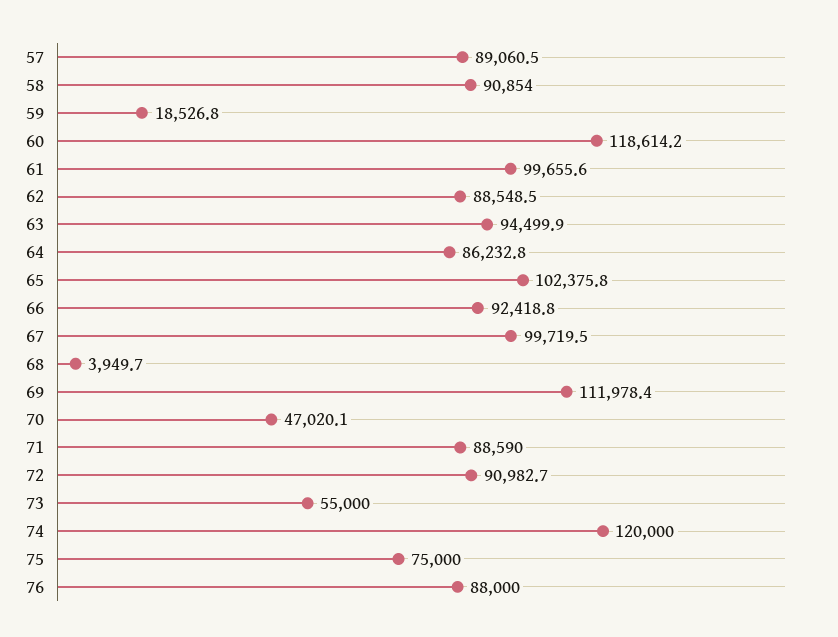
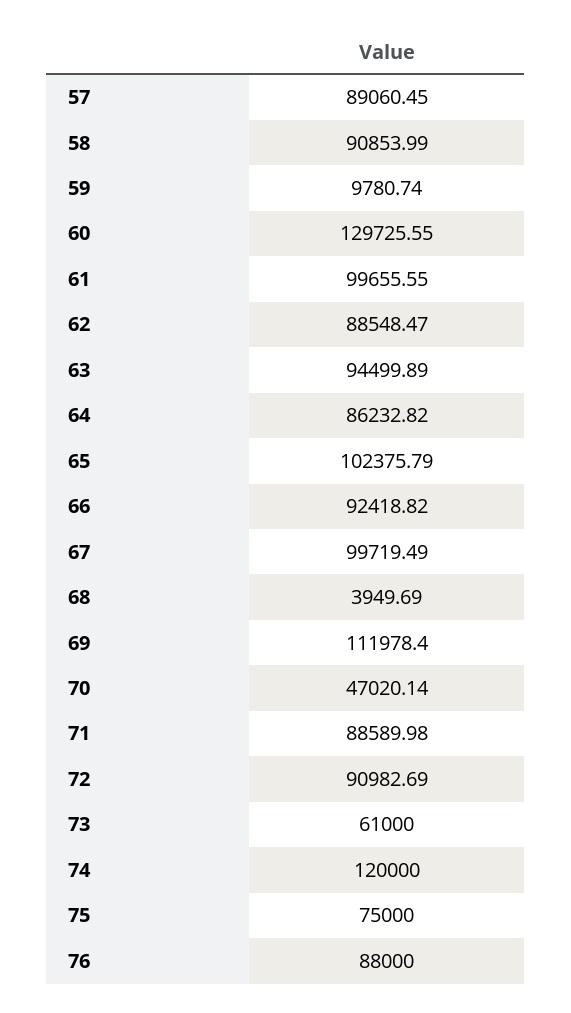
59: 18526.8 -> 9780.74
60: 118614.2 -> 129725.55
73: 55000 -> 61000

